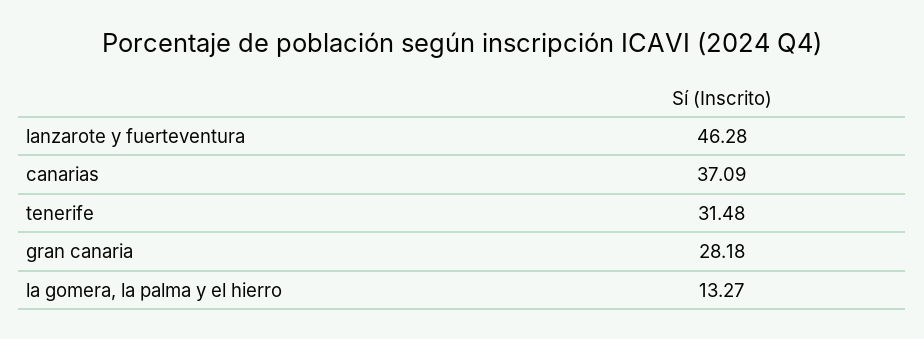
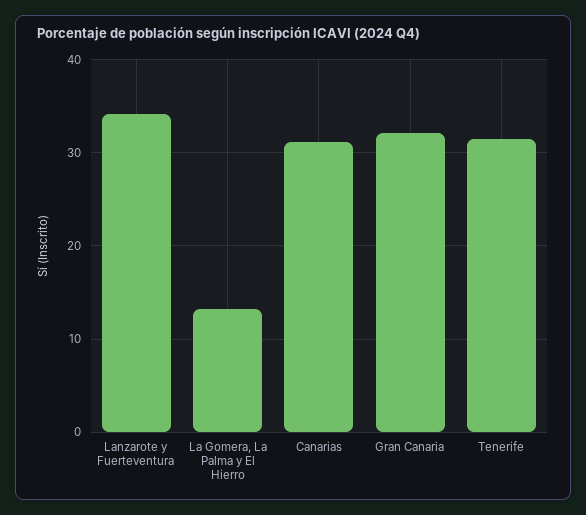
lanzarote y fuerteventura: 46.28 -> 34
canarias: 37.09 -> 31
gran canaria: 28.18 -> 32

